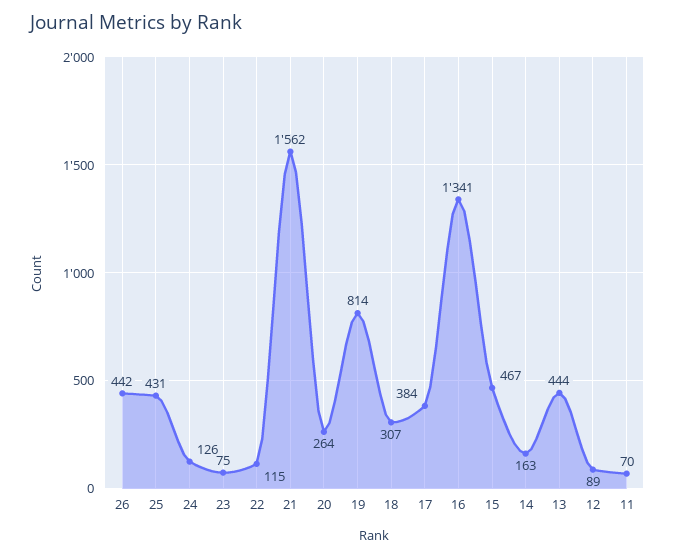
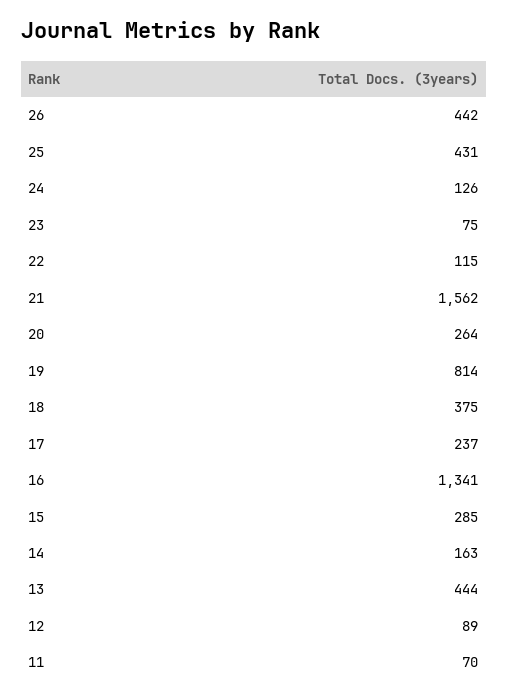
18: 307 -> 375
17: 384 -> 237
15: 467 -> 285

